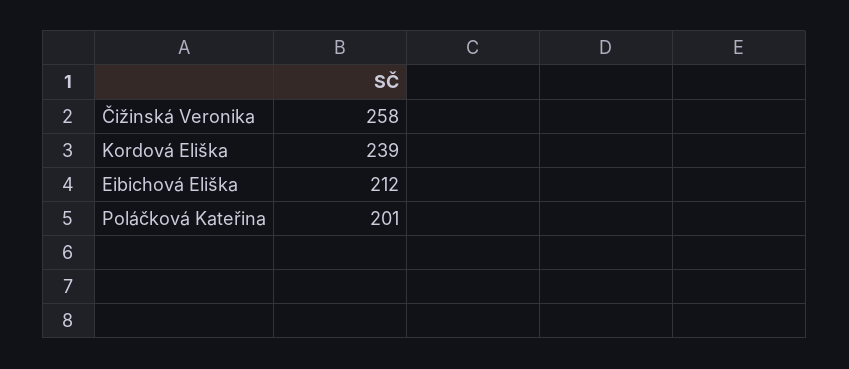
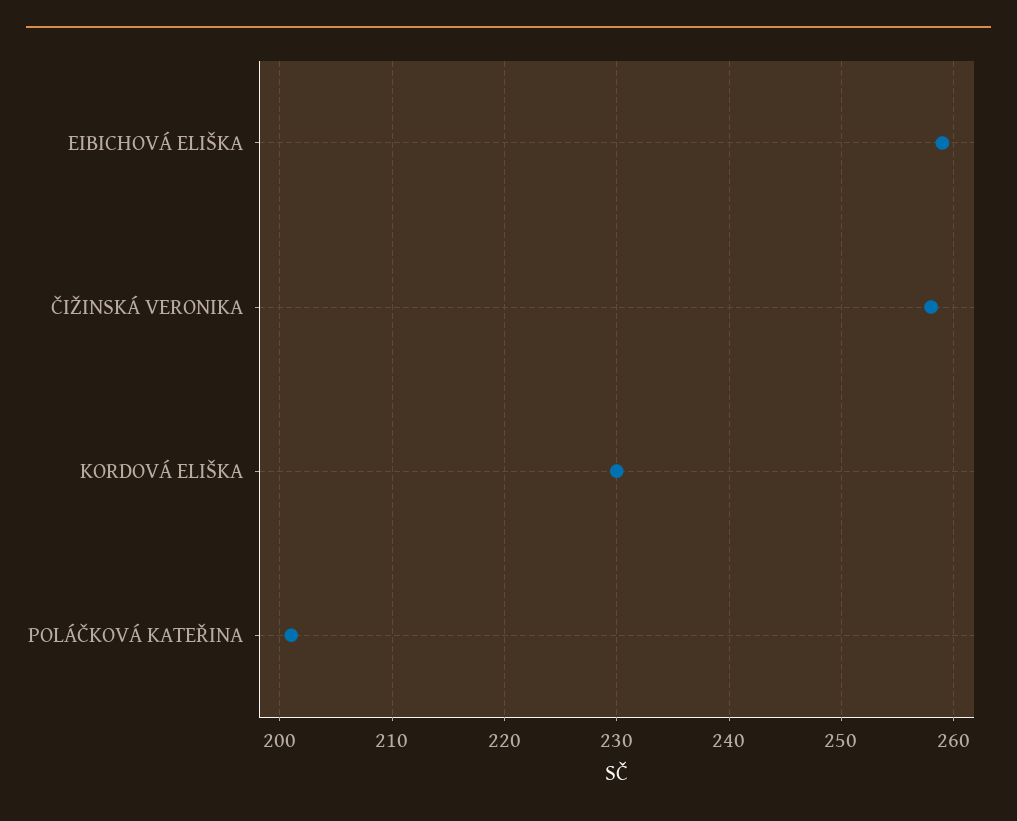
Kordová Eliška: 239 -> 230
Eibichová Eliška: 212 -> 259

